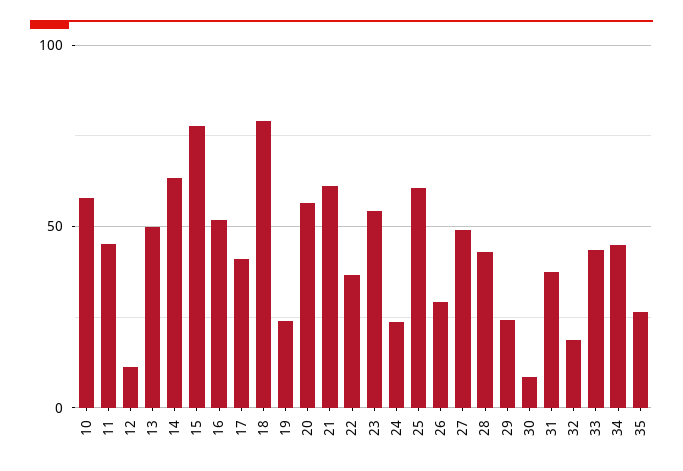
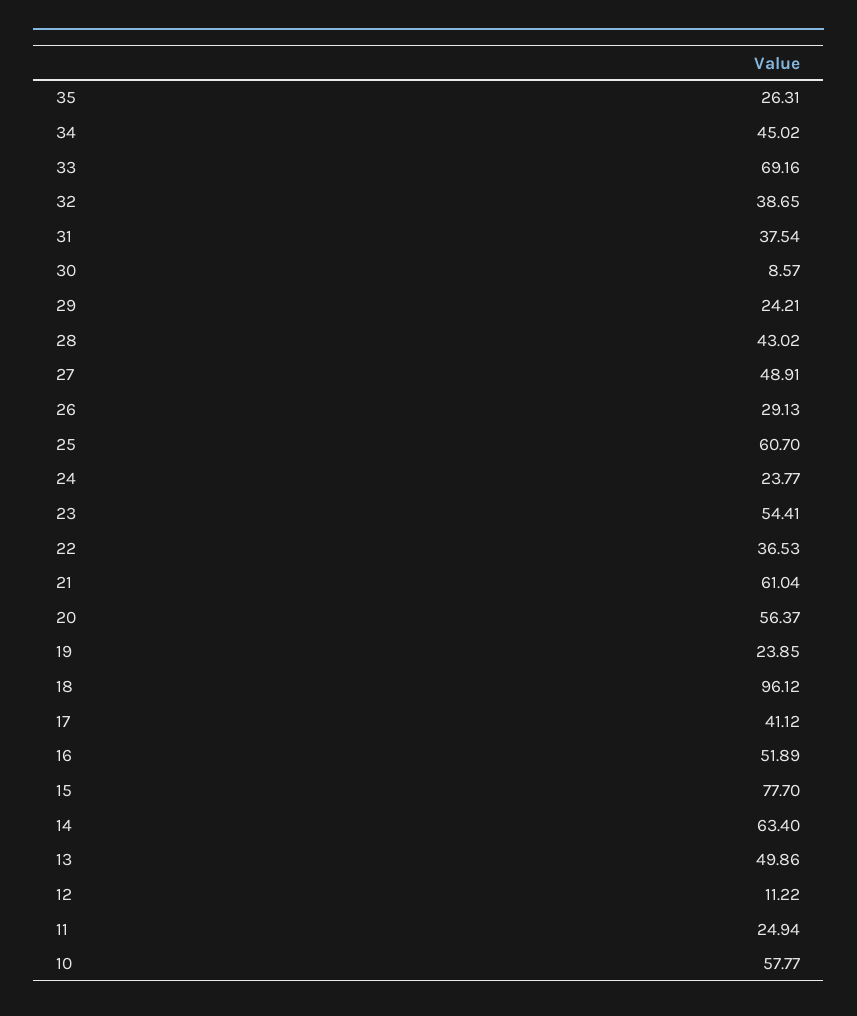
11: 45 -> 24.94
18: 80 -> 96.12
32: 20 -> 38.65
33: 45 -> 69.16

